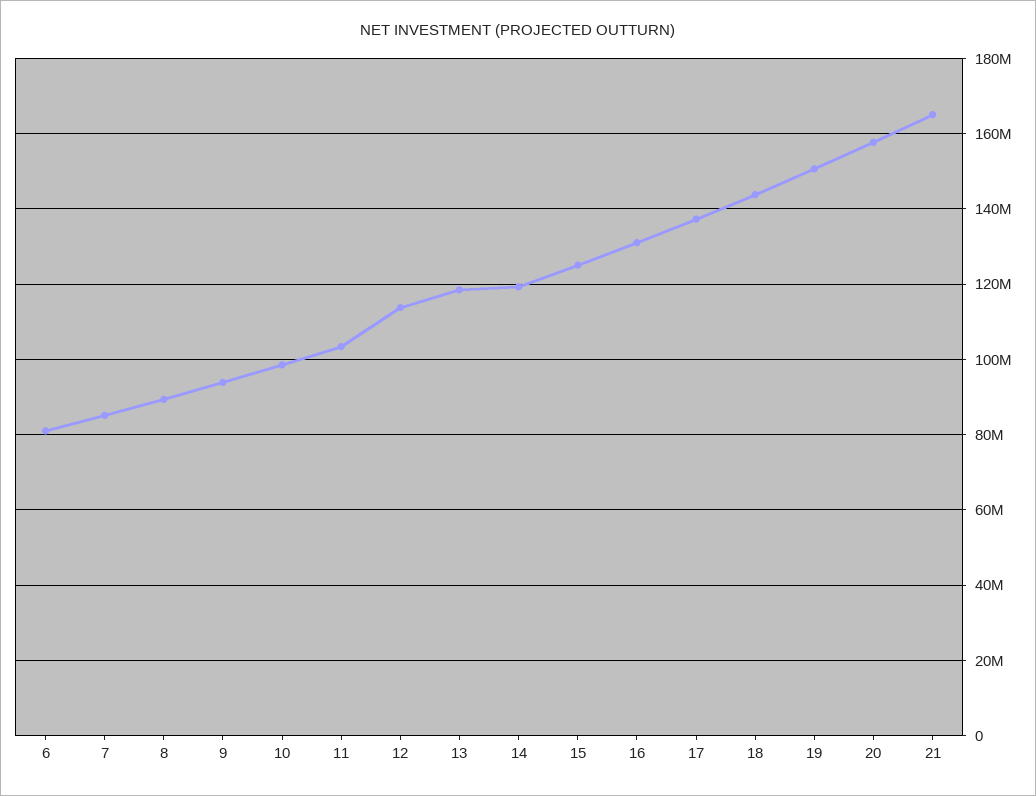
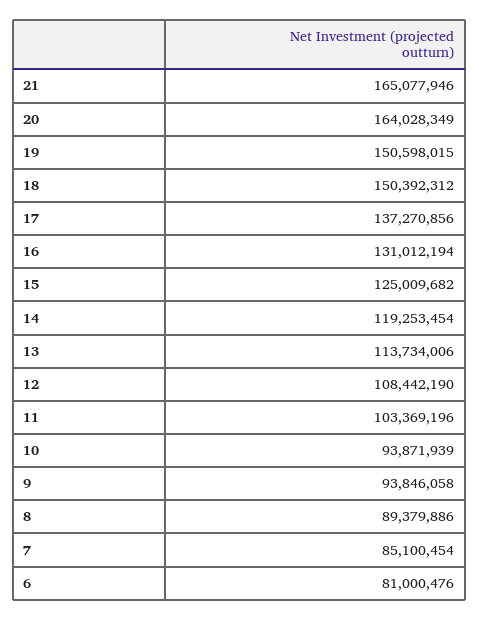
10: 98000000 -> 93871939
12: 114000000 -> 108442190
13: 118000000 -> 113734006
18: 144000000 -> 150392312
20: 158000000 -> 164028349

